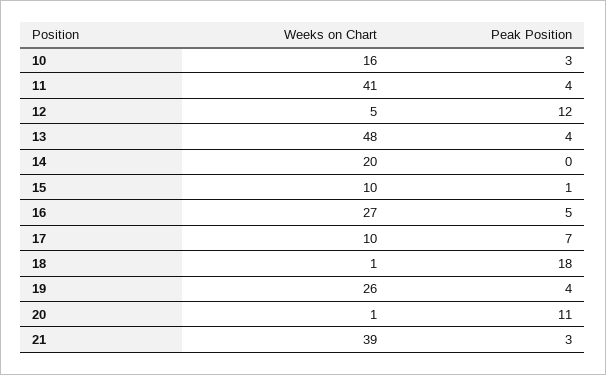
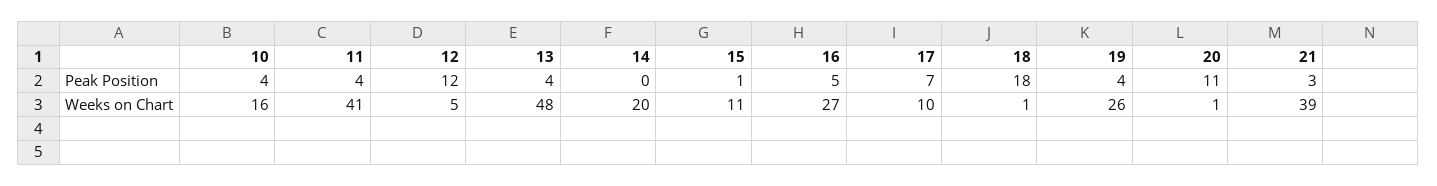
Peak Position, 10: 3 -> 4
Weeks on Chart, 15: 10 -> 11

